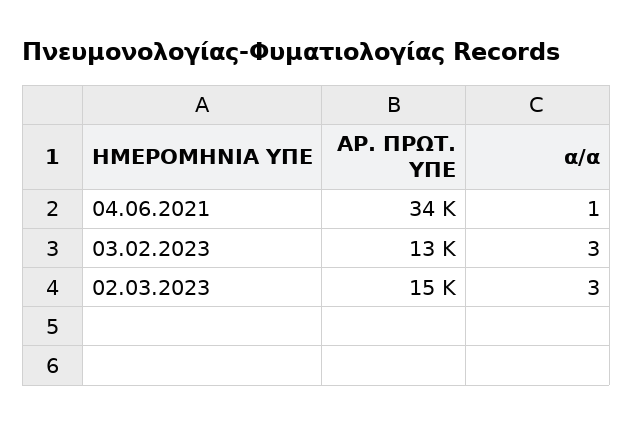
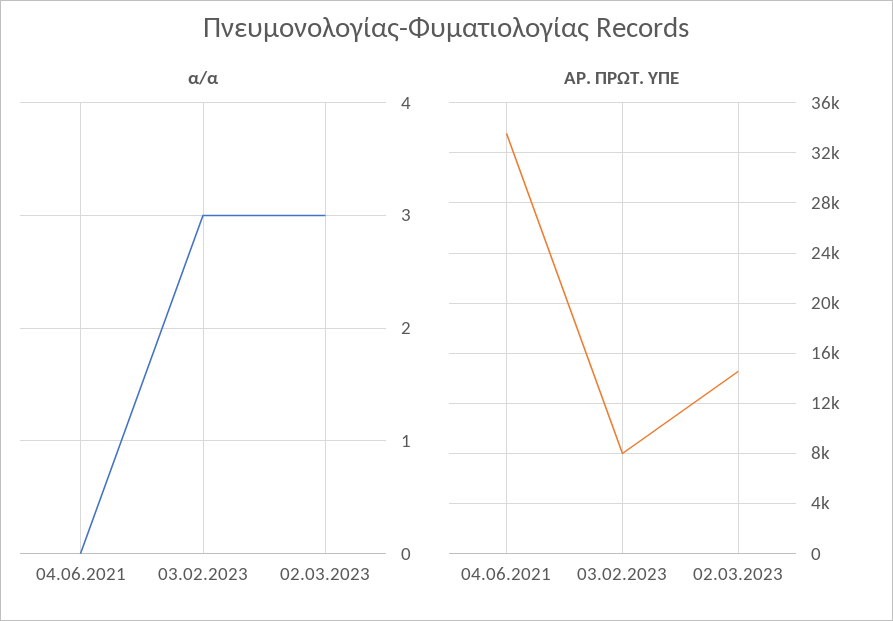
α/α, 04.06.2021: 1 -> 0
ΑΡ. ΠΡΩΤ. ΥΠΕ, 03.02.2023: 13000 -> 8000

